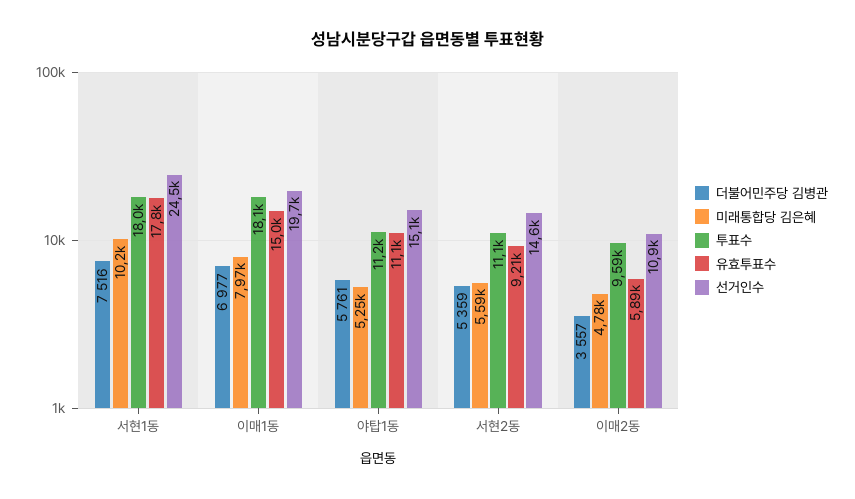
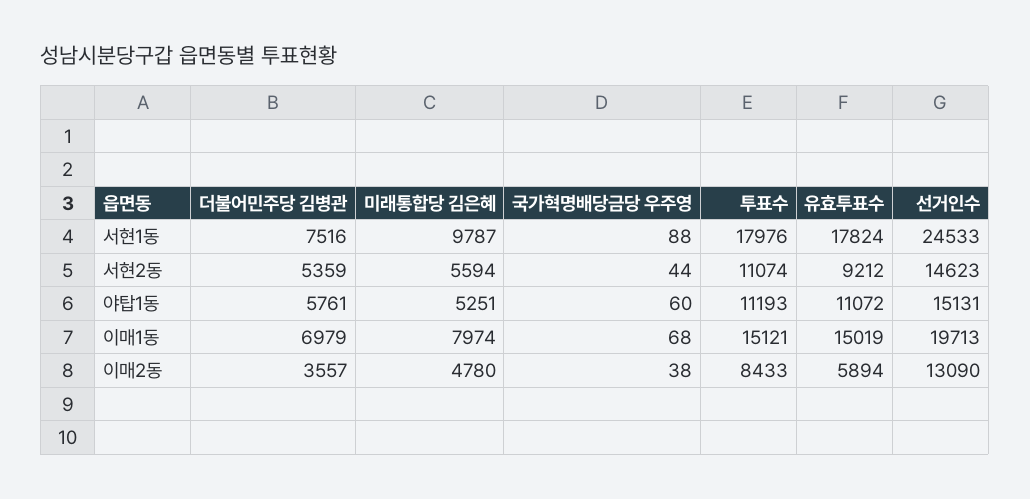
미래통합당 김은혜, 서현1동: 10200 -> 9787
더불어민주당 김병관, 이매1동: 6977 -> 6979
투표수, 이매1동: 18100 -> 15121
투표수, 이매2동: 9590 -> 8433
선거인수, 이매2동: 10900 -> 13090
국가혁명배당금당 우주영, 서현1동: none -> 88
국가혁명배당금당 우주영, 서현2동: none -> 44
국가혁명배당금당 우주영, 야탑1동: none -> 60
국가혁명배당금당 우주영, 이매1동: none -> 68
국가혁명배당금당 우주영, 이매2동: none -> 38

